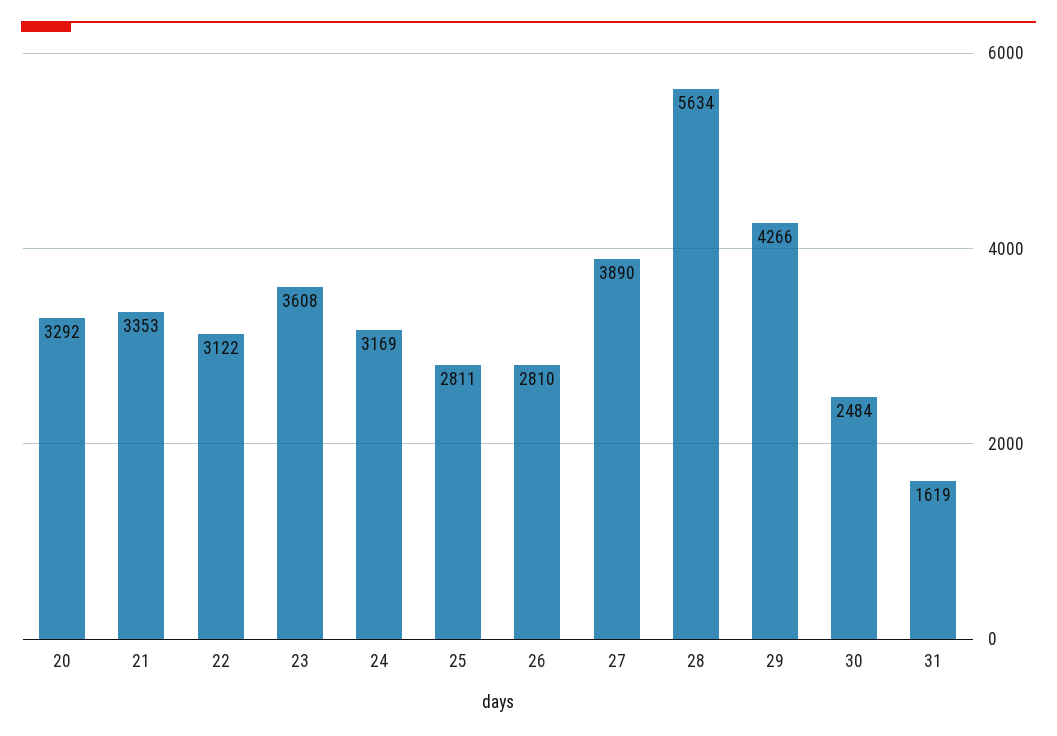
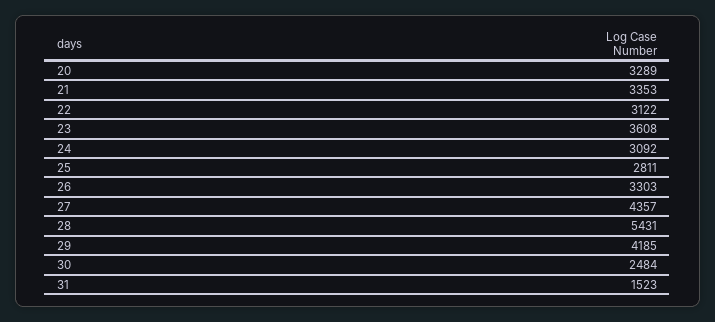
20: 3292 -> 3289
24: 3169 -> 3092
26: 2810 -> 3303
27: 3890 -> 4357
28: 5634 -> 5431
29: 4266 -> 4185
31: 1619 -> 1523

